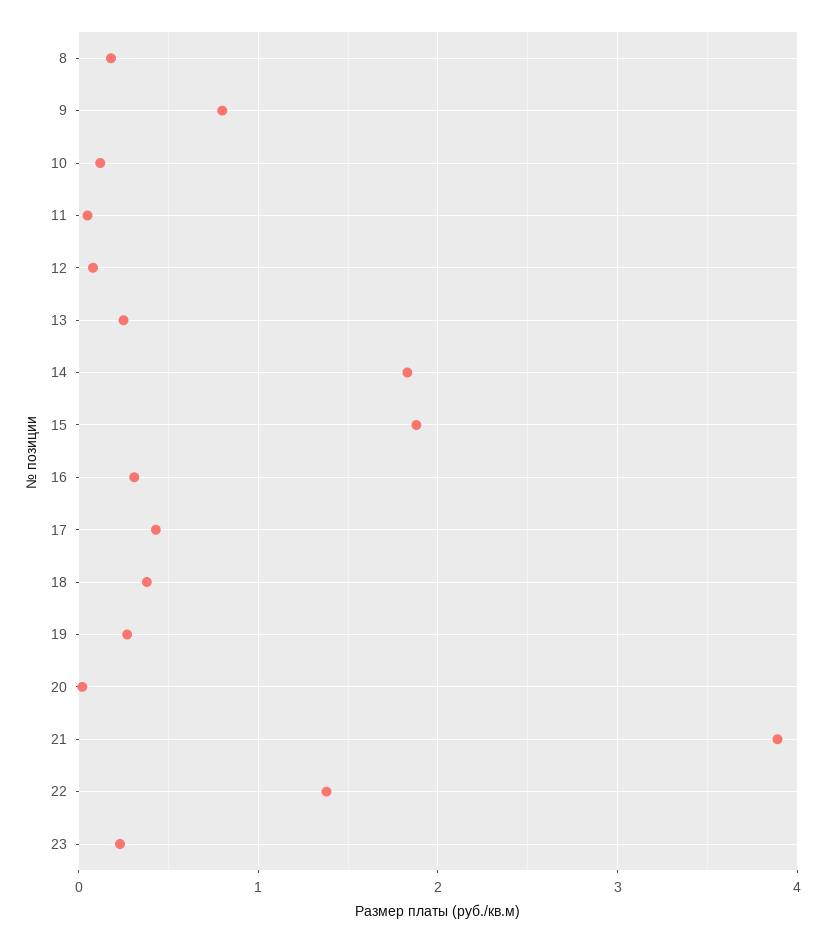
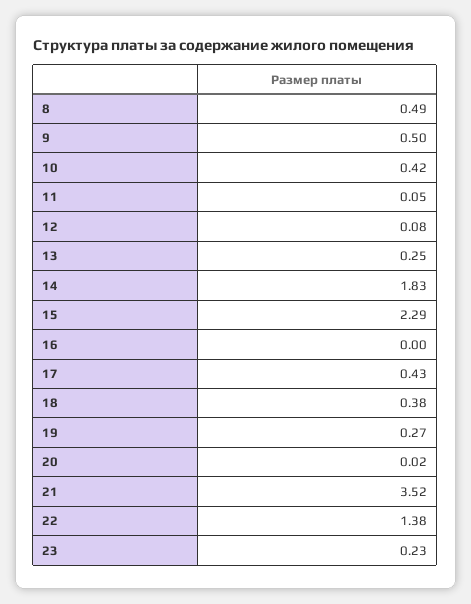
8: 0.2 -> 0.49
9: 0.8 -> 0.5
10: 0.1 -> 0.42
15: 1.9 -> 2.29
16: 0.3 -> 0
21: 3.9 -> 3.52

